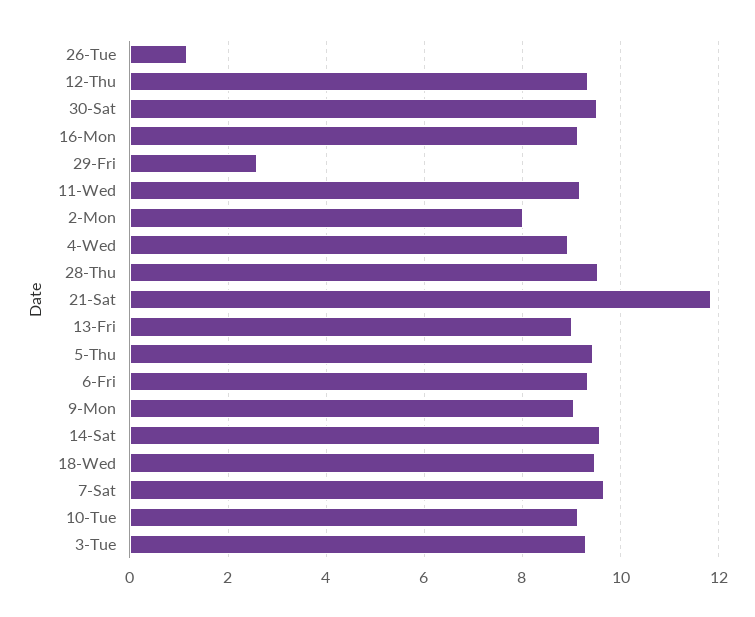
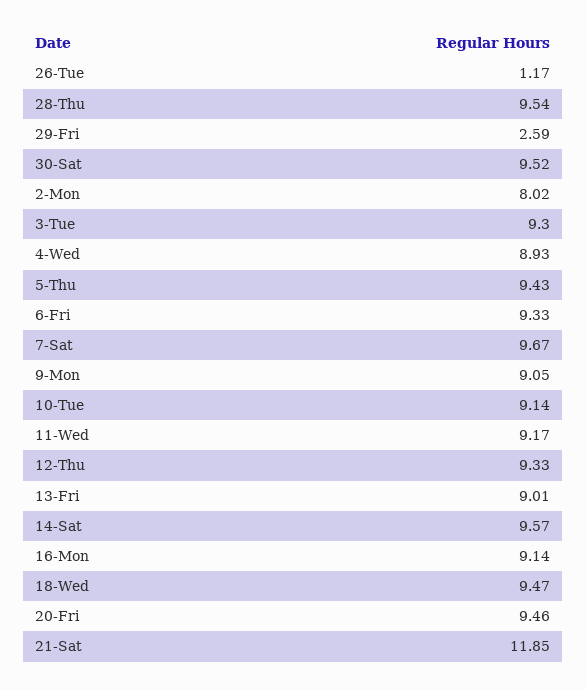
20-Fri: none -> 9.46

